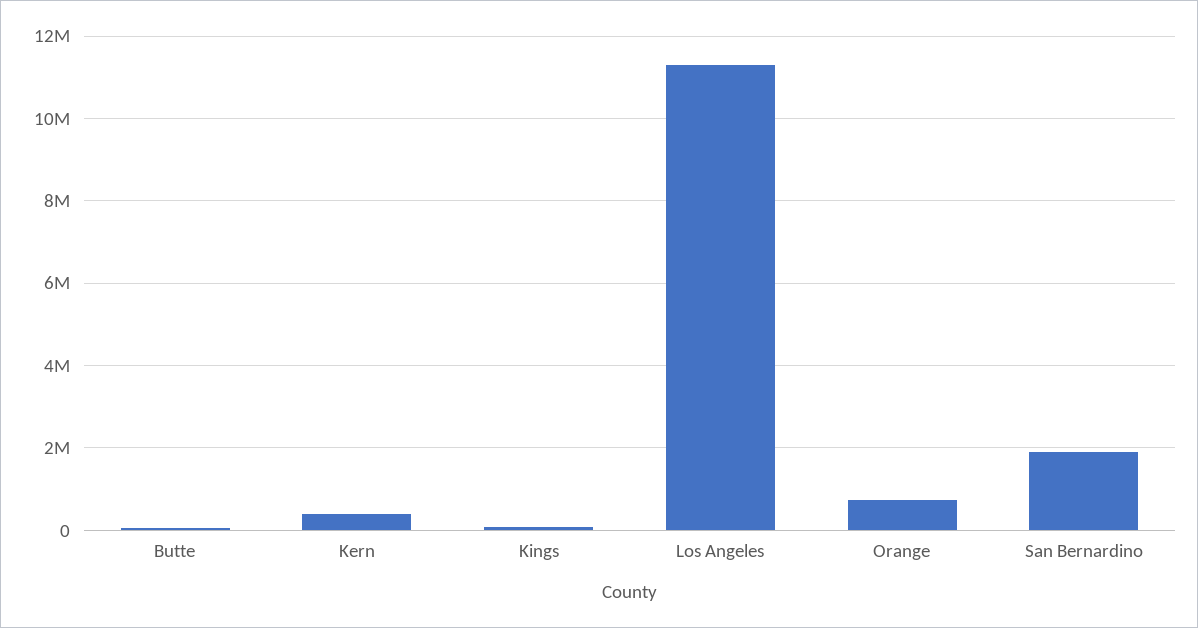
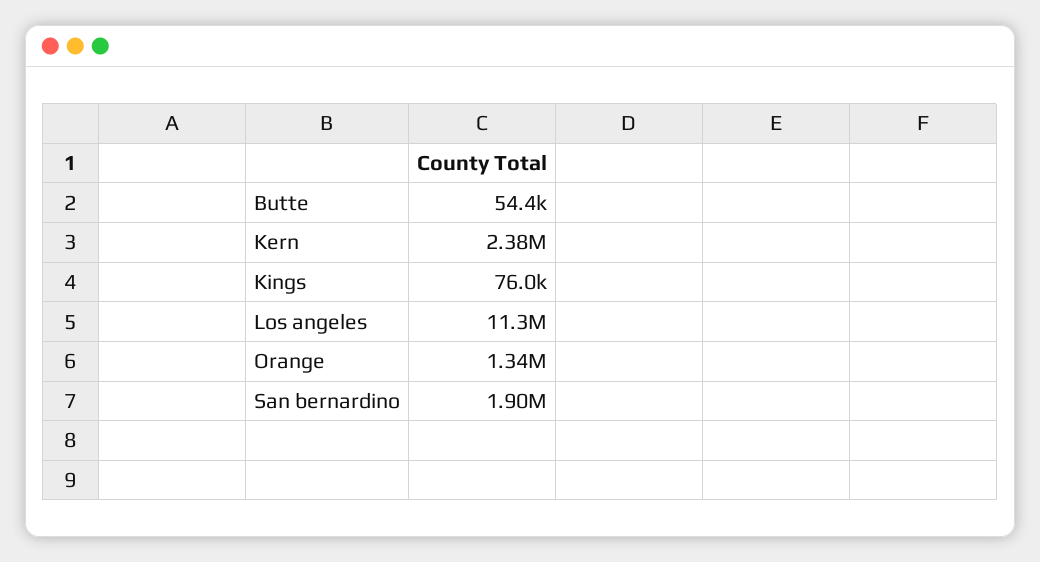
Kern: 400000 -> 2380000
Orange: 800000 -> 1340000

